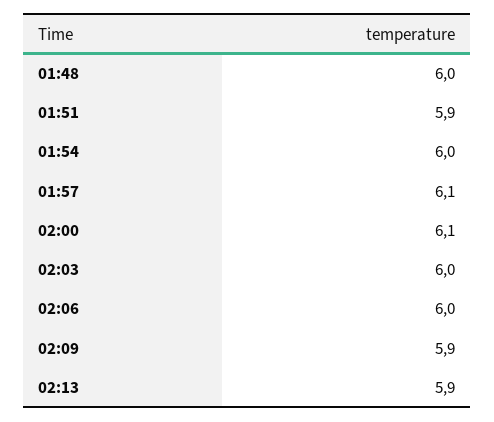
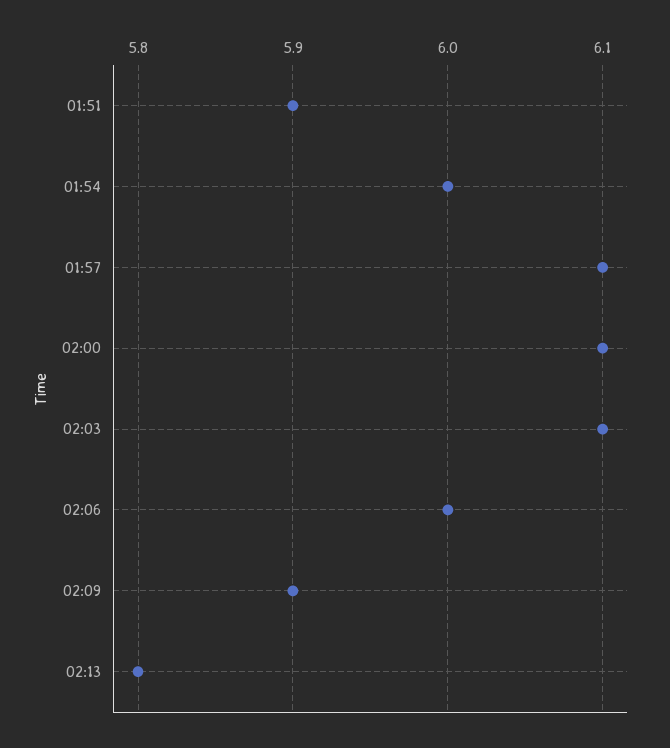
01:48: 6 -> none
02:03: 6 -> 6.1
02:13: 5.9 -> 5.8

